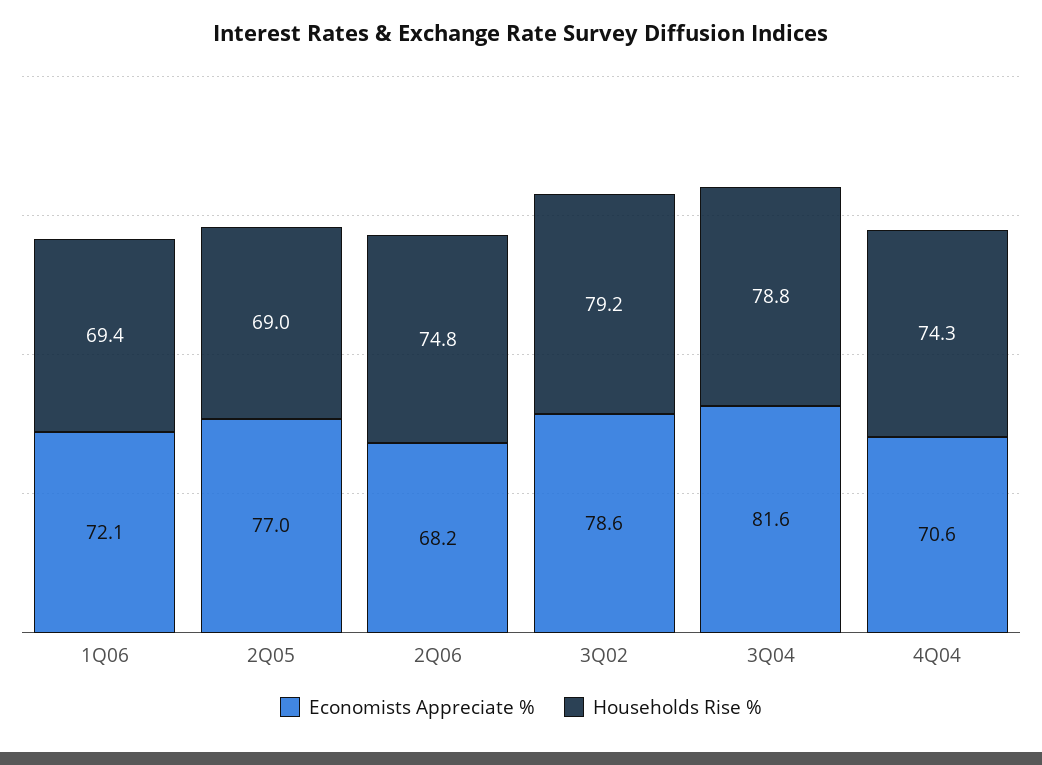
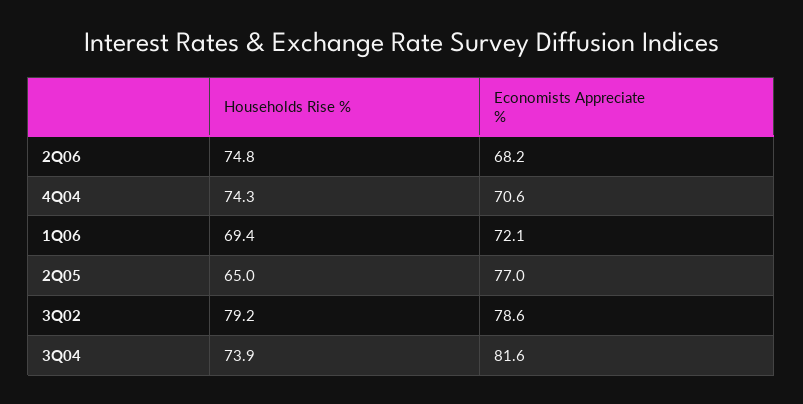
Households Rise %, 2Q05: 69 -> 65
Households Rise %, 3Q04: 78.8 -> 73.9

